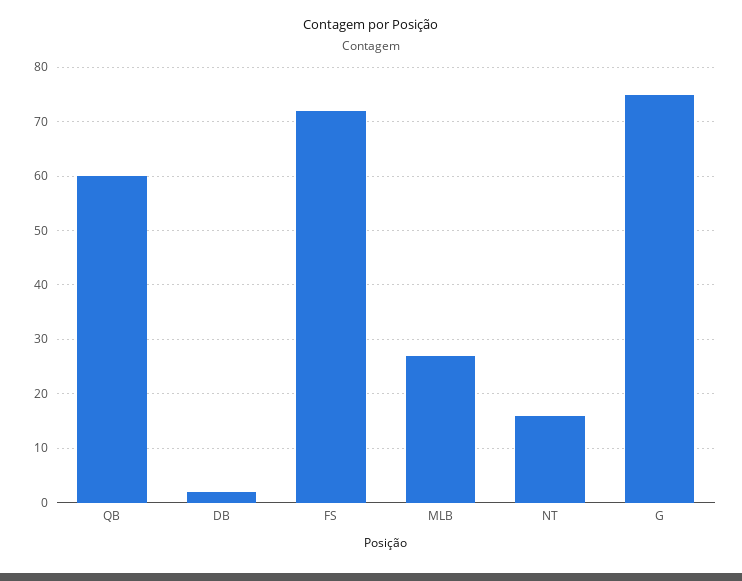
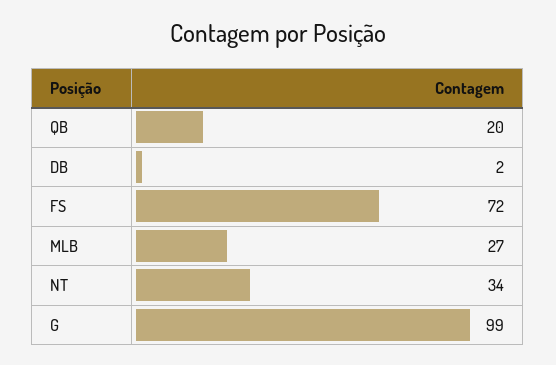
QB: 60 -> 20
NT: 15 -> 34
G: 75 -> 99

